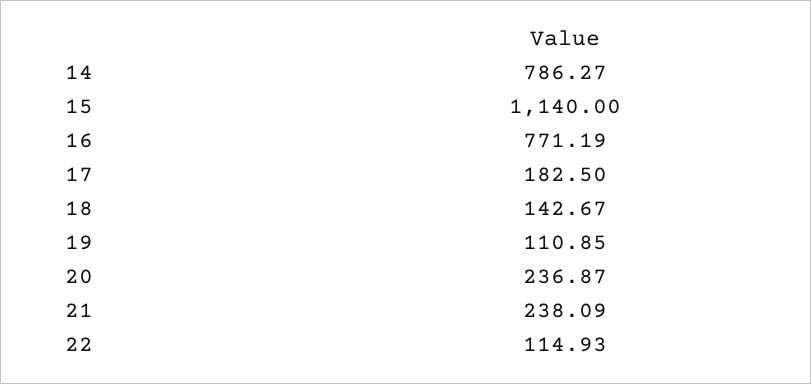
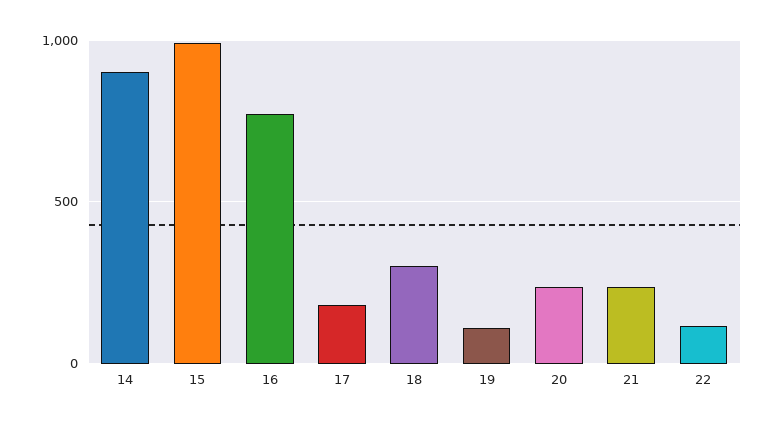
14: 786.27 -> 900
15: 1140 -> 1000
18: 142.67 -> 300

